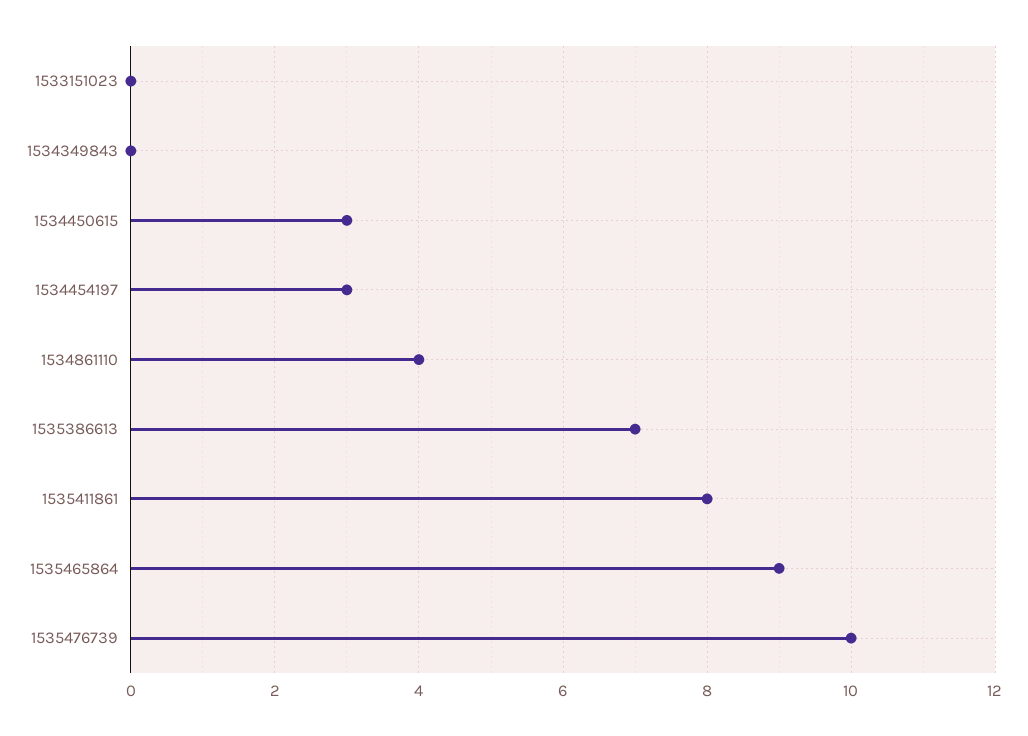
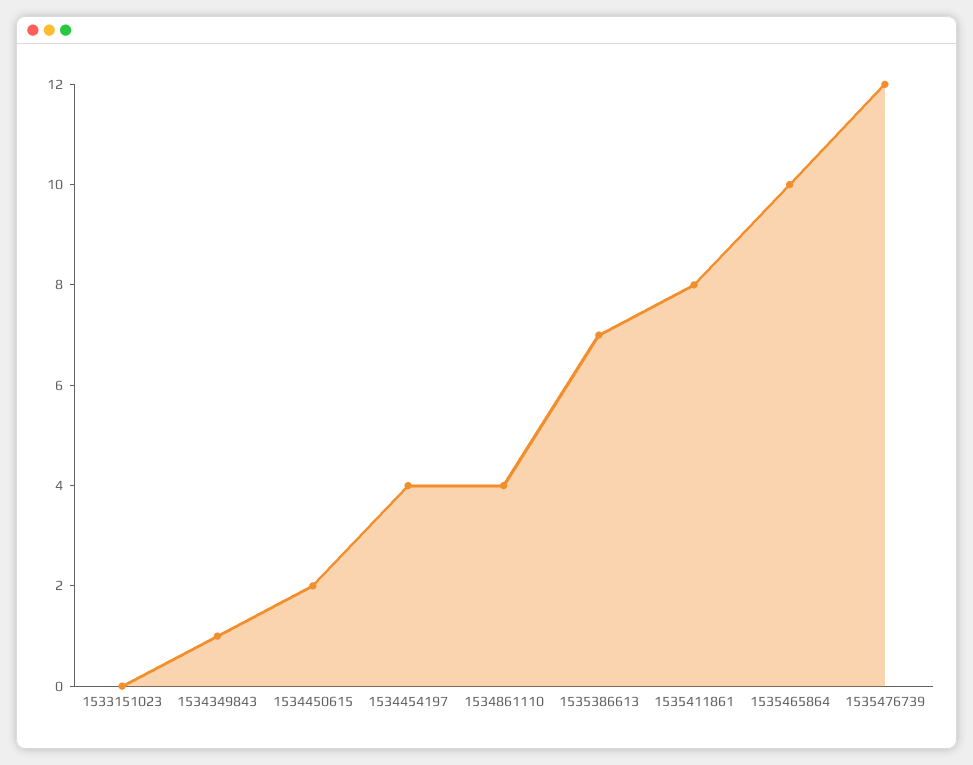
1534349843: 0 -> 1
1534450615: 3 -> 2
1534454197: 3 -> 4
1535465864: 9 -> 10
1535476739: 10 -> 12

